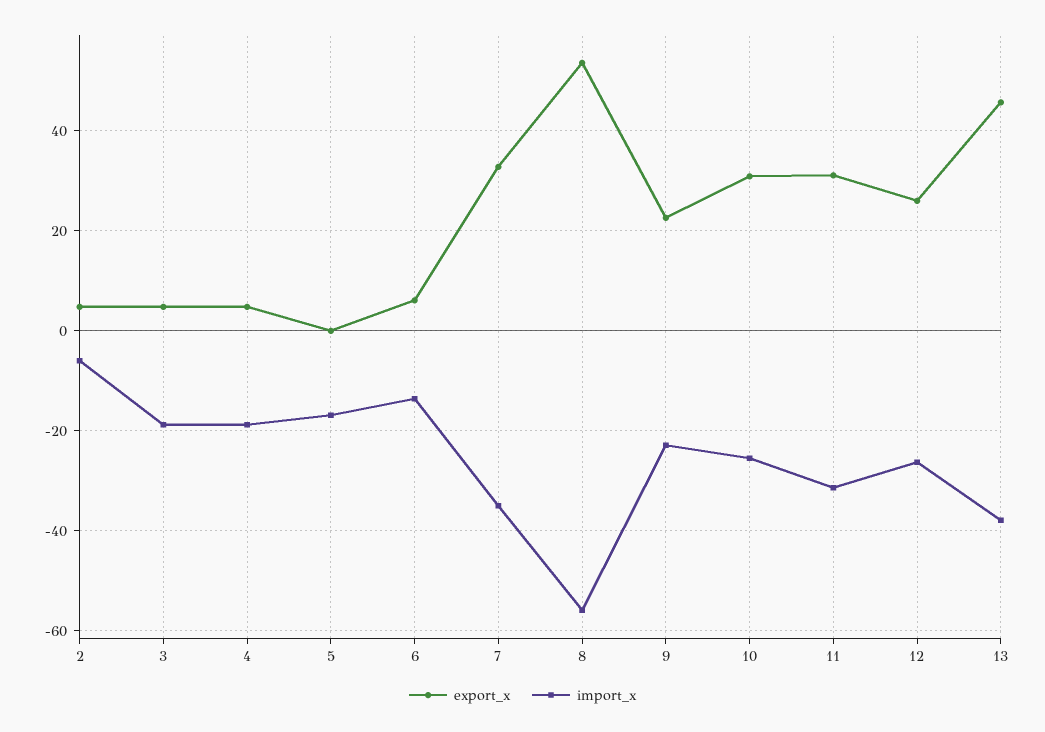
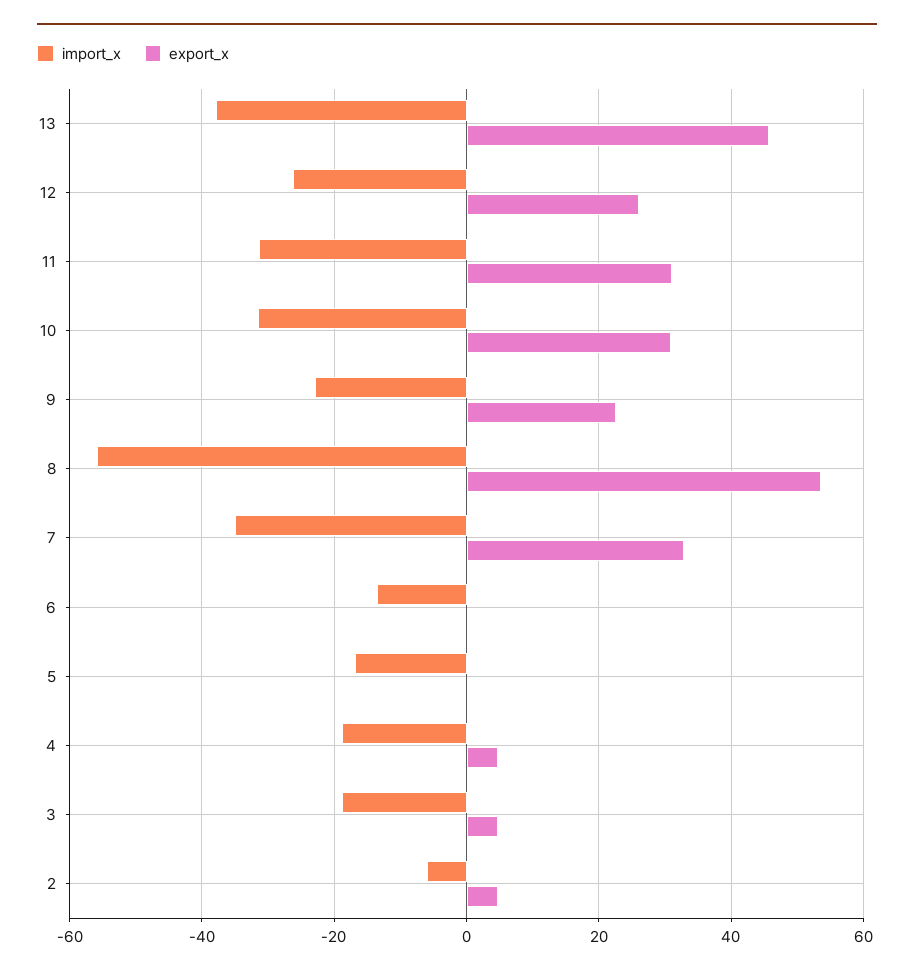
export_x, 6: 6 -> 0
import_x, 10: -26 -> -32

